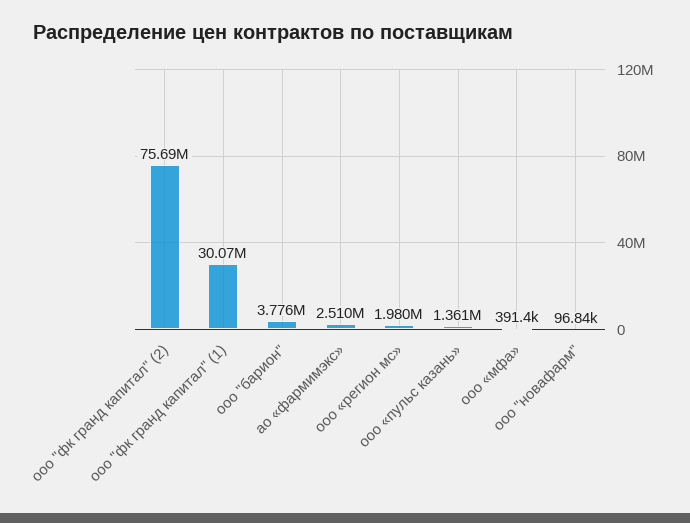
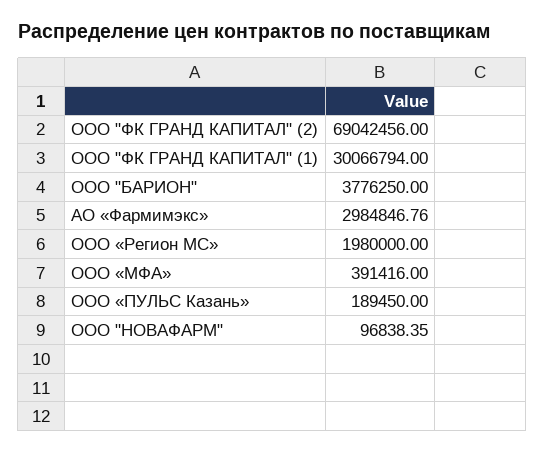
ооо "фк гранд капитал" (2): 75690000 -> 69042456
ао «фармимэкс»: 2510000 -> 2984846.76
ооо «пульс казань»: 1361000 -> 189450

